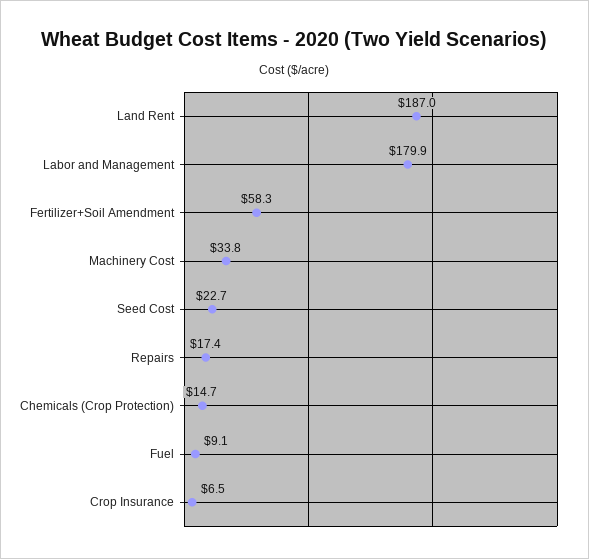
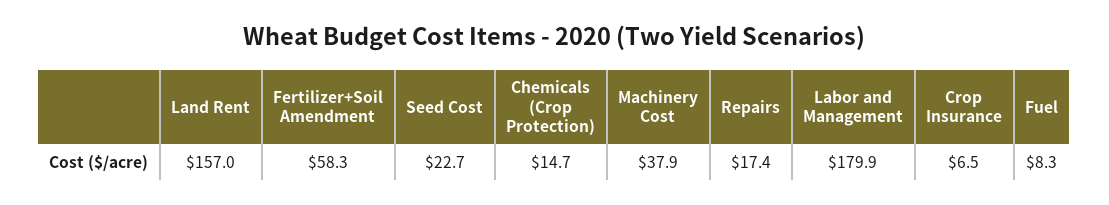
Land Rent: 187 -> 157
Machinery Cost: 33.8 -> 37.9
Fuel: 9.1 -> 8.3

